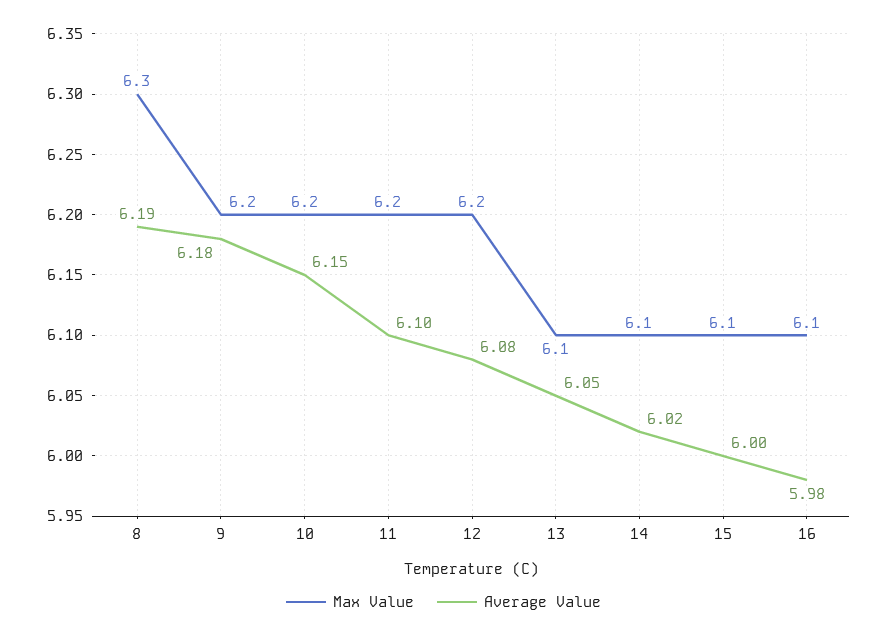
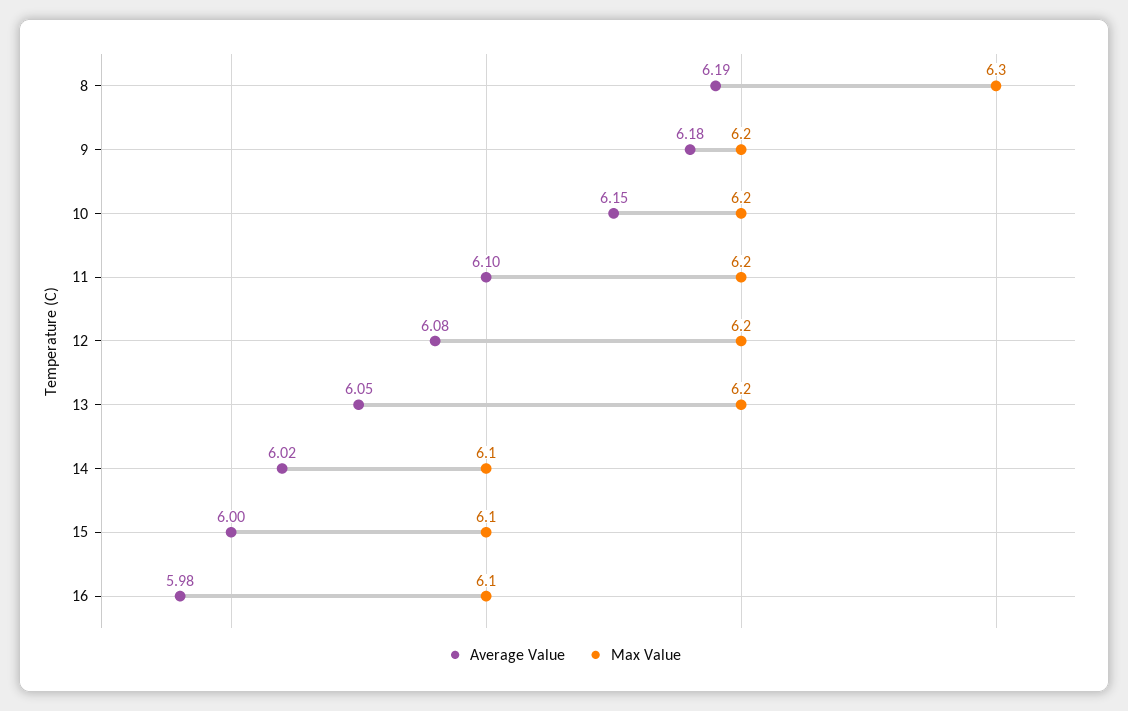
Max Value, 13: 6.1 -> 6.2

